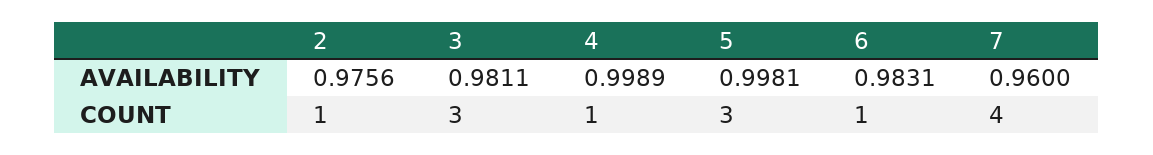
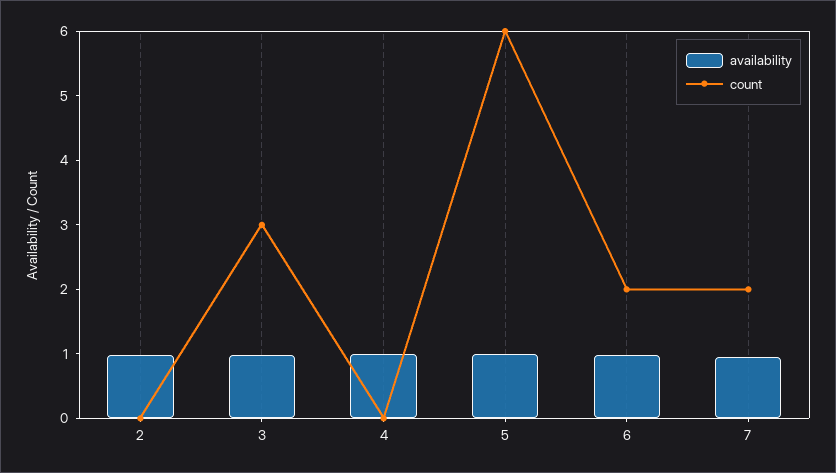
COUNT, 2: 1 -> 0
COUNT, 4: 1 -> 0
COUNT, 5: 3 -> 6
COUNT, 6: 1 -> 2
COUNT, 7: 4 -> 2

